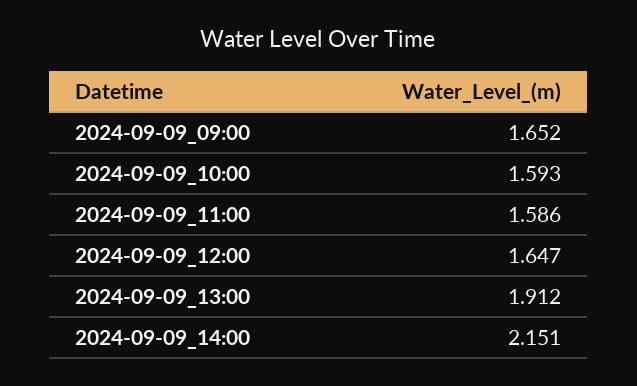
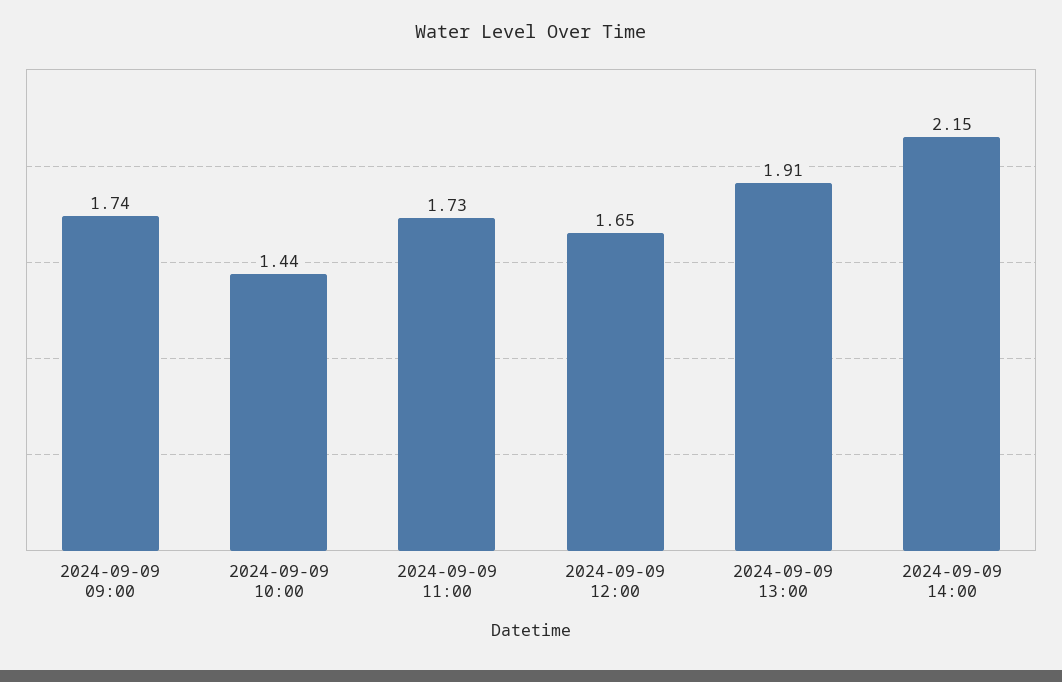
2024-09-09_09:00: 1.652 -> 1.74
2024-09-09_10:00: 1.593 -> 1.44
2024-09-09_11:00: 1.586 -> 1.73

